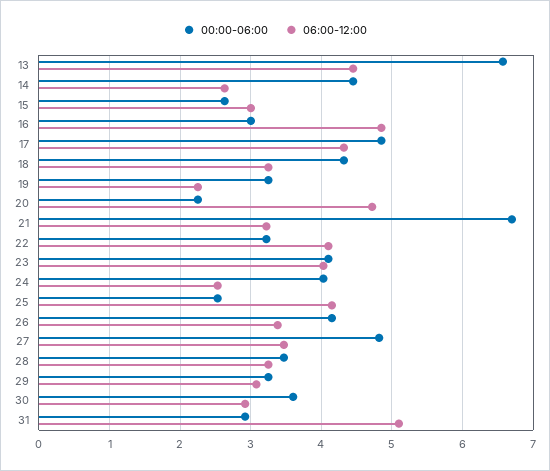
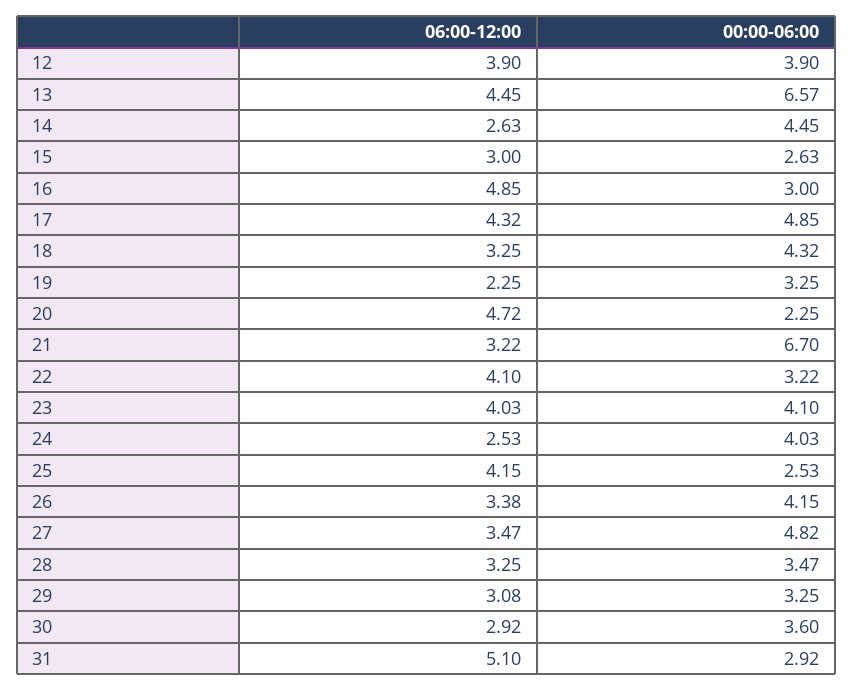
06:00-12:00, 12: none -> 3.9
00:00-06:00, 12: none -> 3.9

